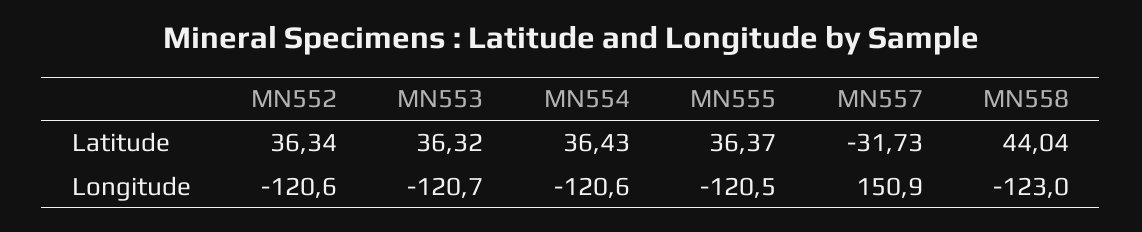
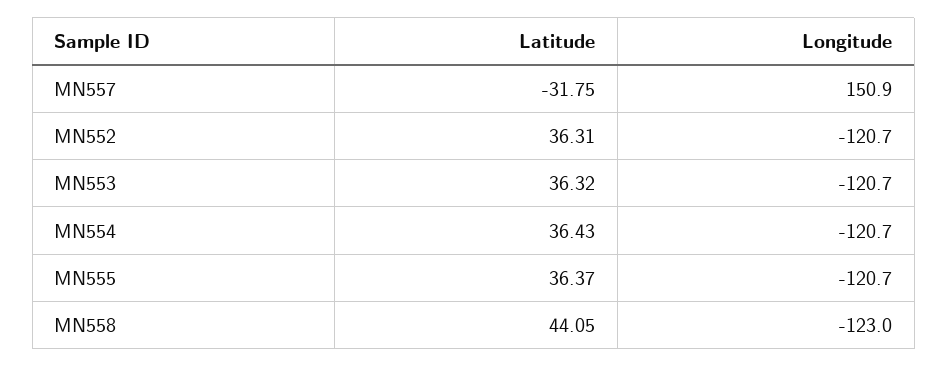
MN552, Latitude: 36.34 -> 36.31
MN557, Latitude: -31.73 -> -31.75
MN558, Latitude: 44.04 -> 44.05
MN552, Longitude: -120.6 -> -120.7
MN554, Longitude: -120.6 -> -120.7
MN555, Longitude: -120.5 -> -120.7

